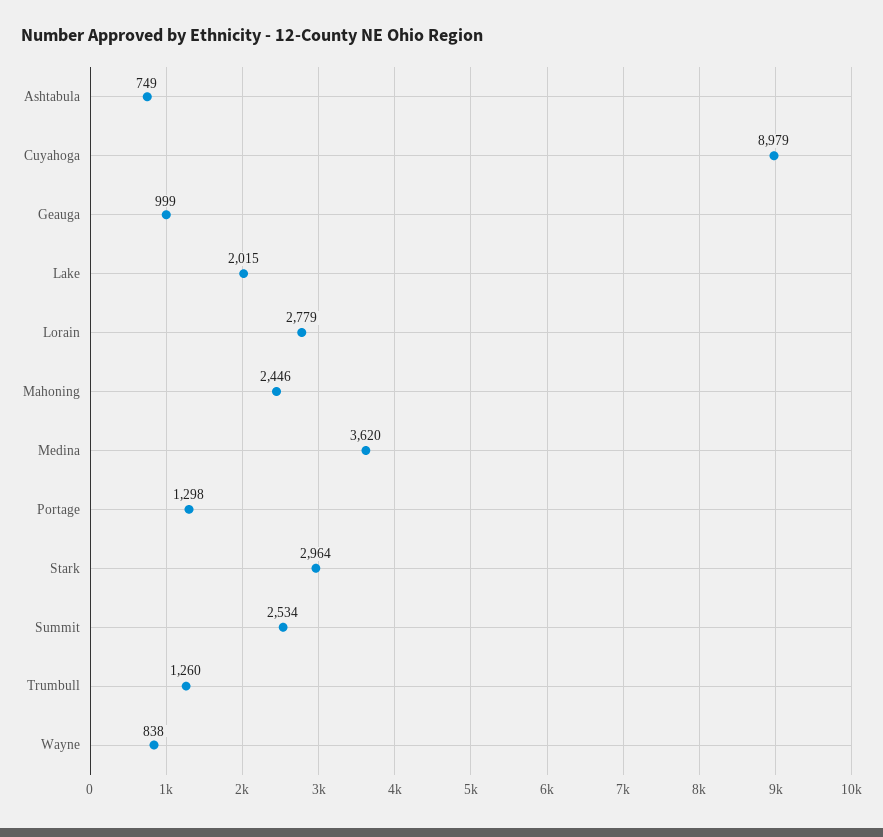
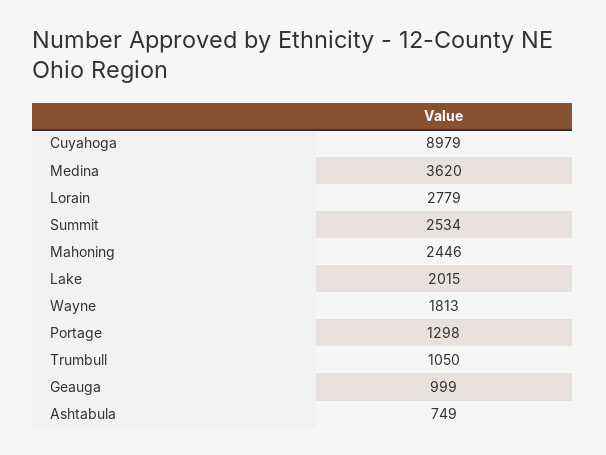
Stark: 2964 -> none
Trumbull: 1260 -> 1050
Wayne: 838 -> 1813

